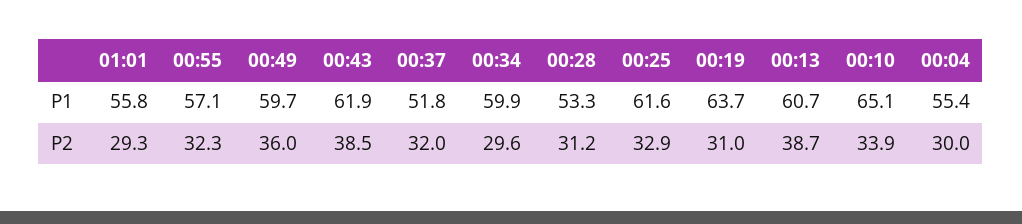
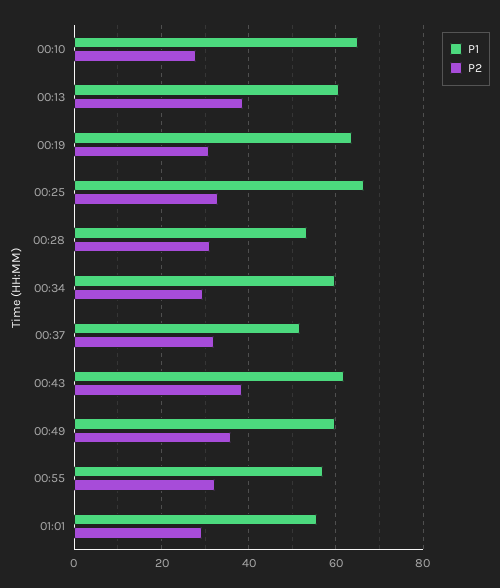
P1, 00:25: 61.6 -> 66
P1, 00:04: 55.4 -> none
P2, 00:10: 33.9 -> 28
P2, 00:04: 30 -> none

